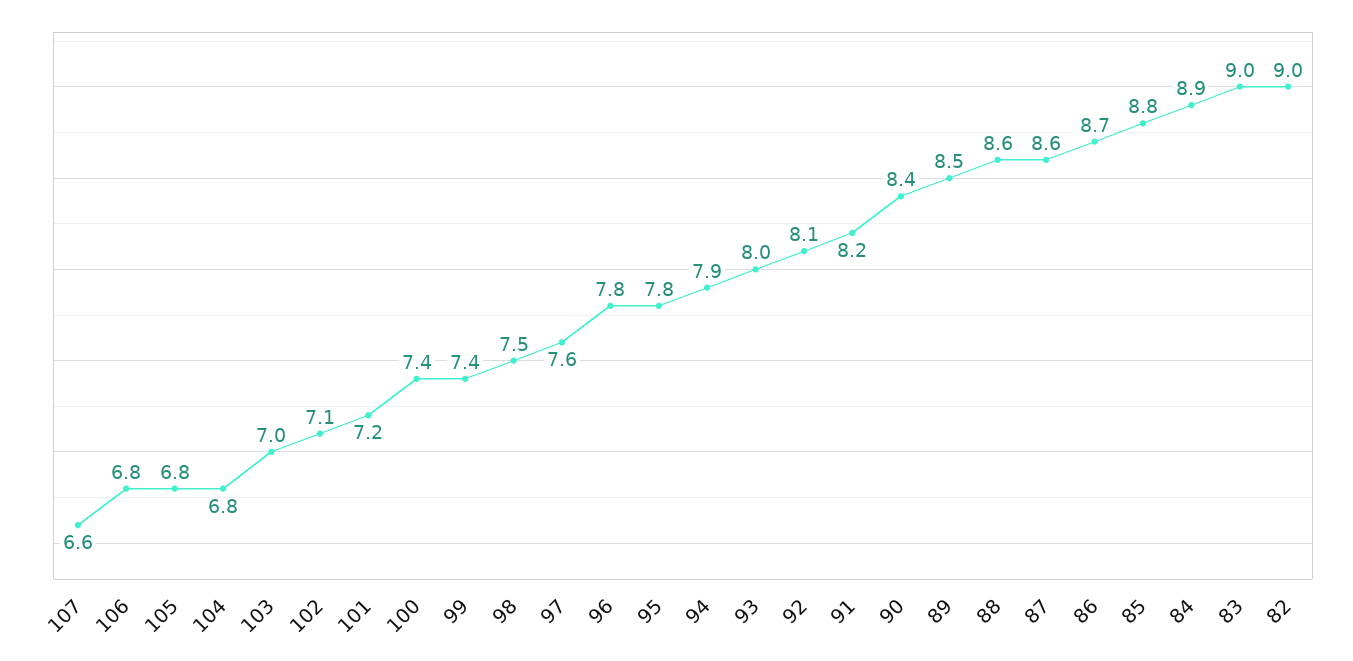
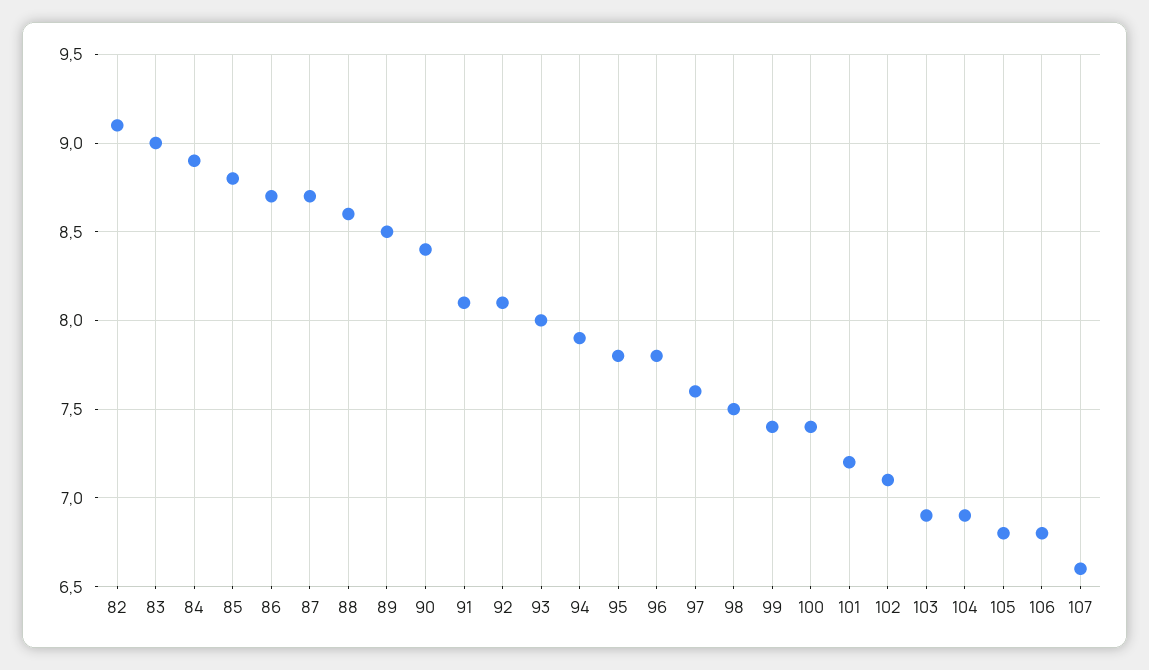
104: 6.8 -> 6.9
103: 7 -> 6.9
91: 8.2 -> 8.1
87: 8.6 -> 8.7
82: 9 -> 9.1

